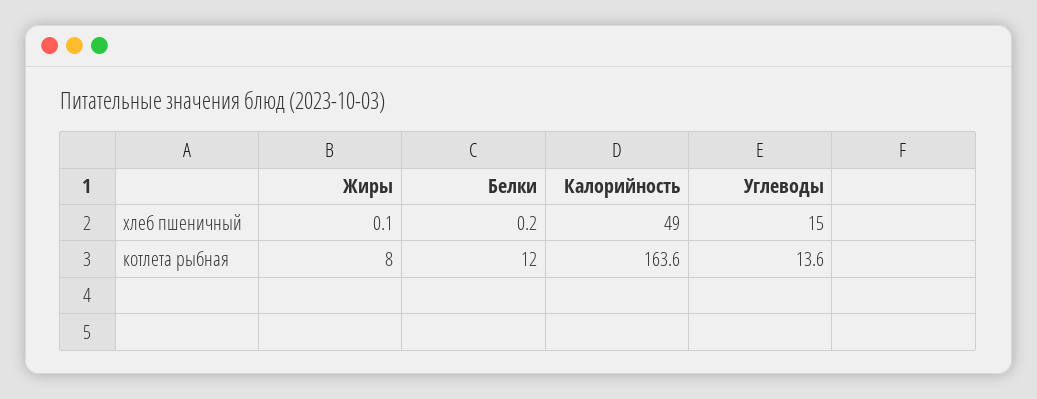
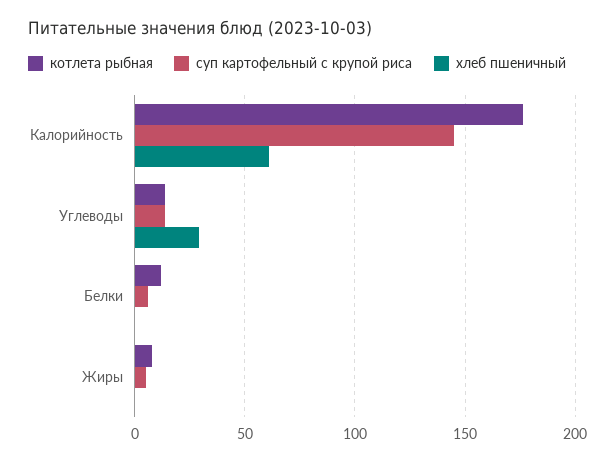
хлеб пшеничный, Калорийность: 49 -> 60
хлеб пшеничный, Углеводы: 15 -> 30
котлета рыбная, Калорийность: 163.6 -> 175
суп картофельный с крупой риса, Калорийность: none -> 145
суп картофельный с крупой риса, Углеводы: none -> 15
суп картофельный с крупой риса, Белки: none -> 5
суп картофельный с крупой риса, Жиры: none -> 5

